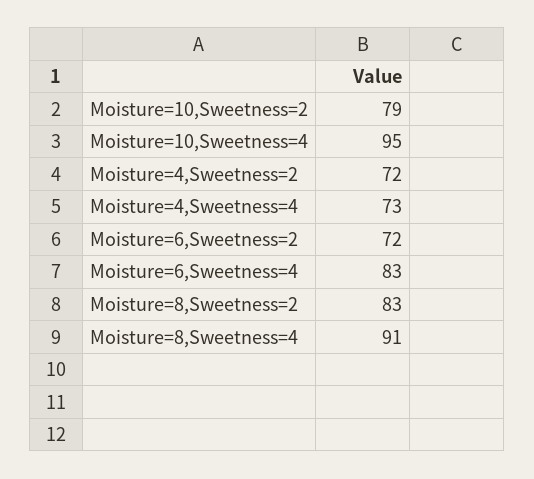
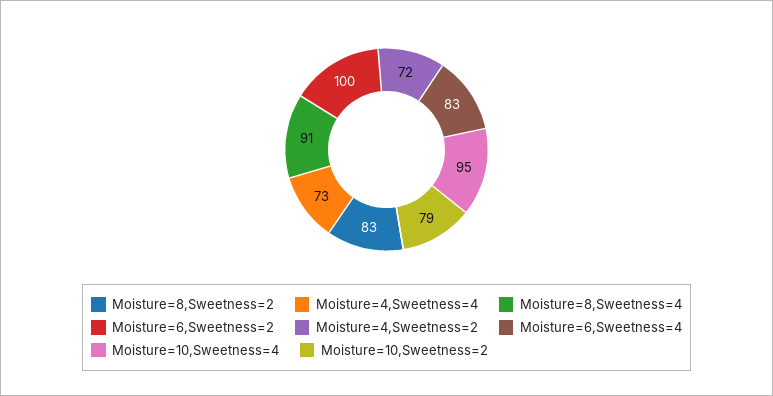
Moisture=6,Sweetness=2: 72 -> 100

